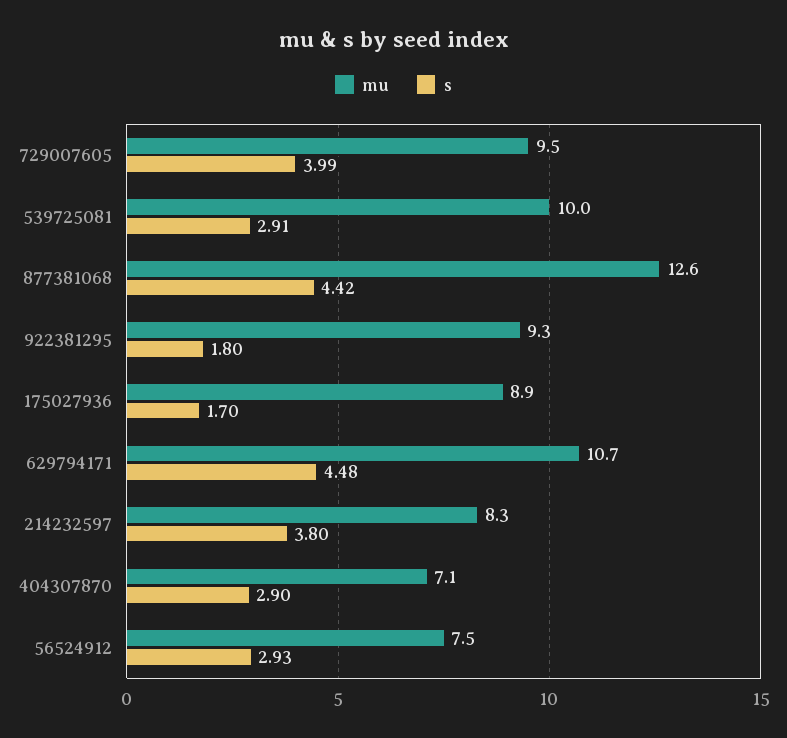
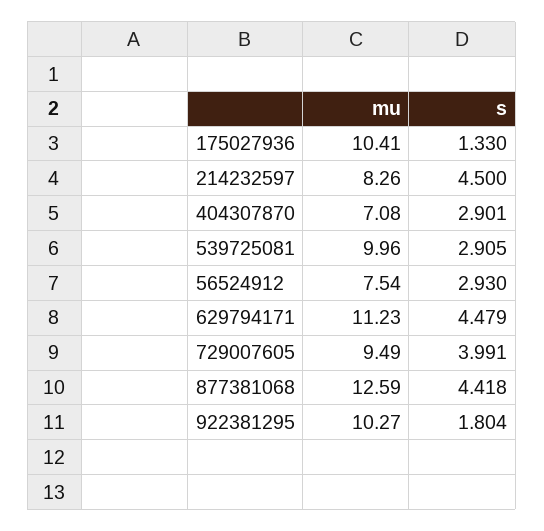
mu, 922381295: 9.3 -> 10.27
mu, 175027936: 8.9 -> 10.41
s, 175027936: 1.7 -> 1.33
mu, 629794171: 10.7 -> 11.23
s, 214232597: 3.8 -> 4.5

